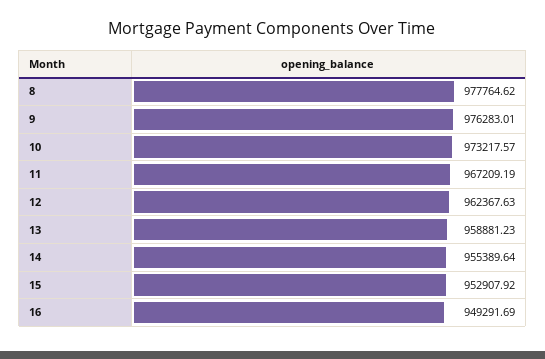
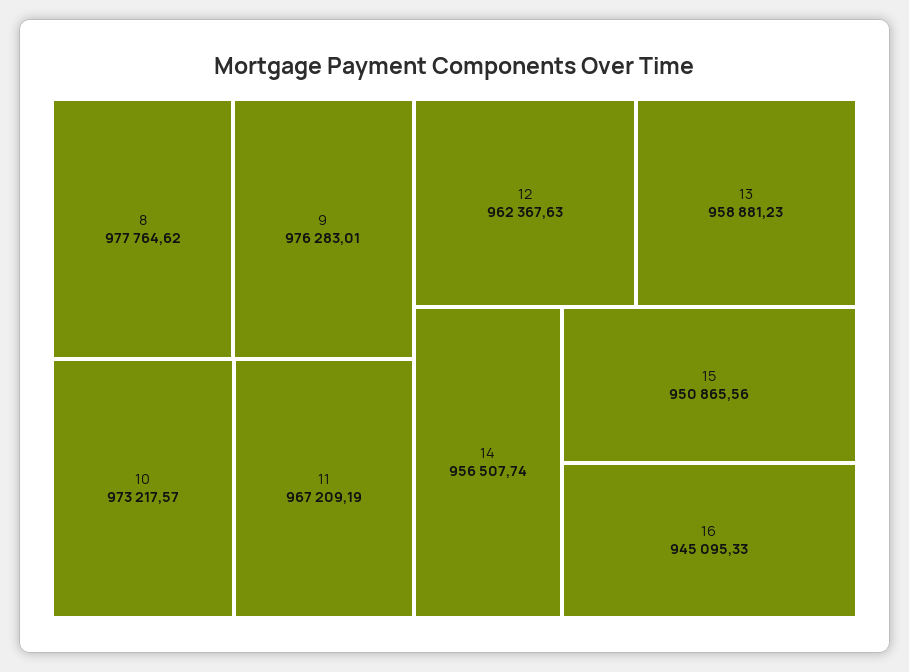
14: 955389.64 -> 956507.74
15: 952907.92 -> 950865.56
16: 949291.69 -> 945095.33

